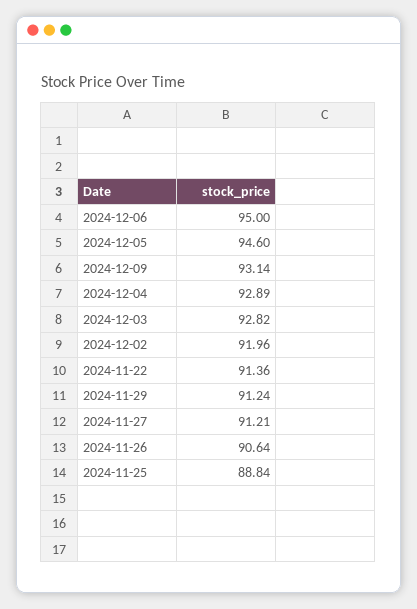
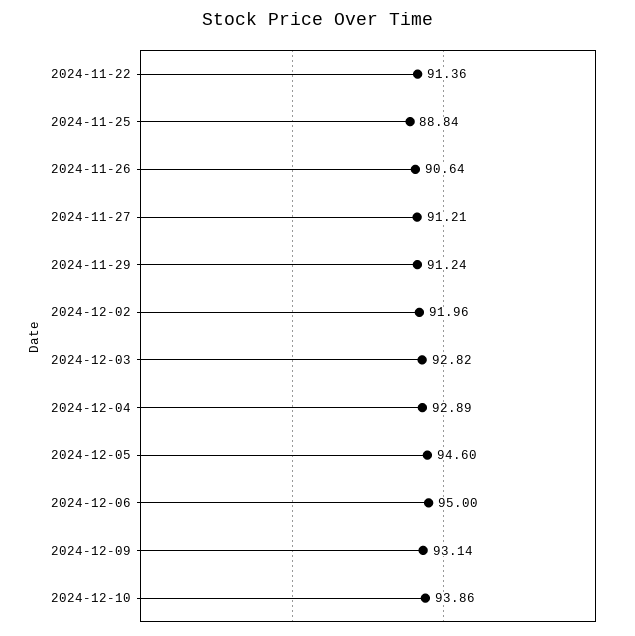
2024-12-10: none -> 93.86

